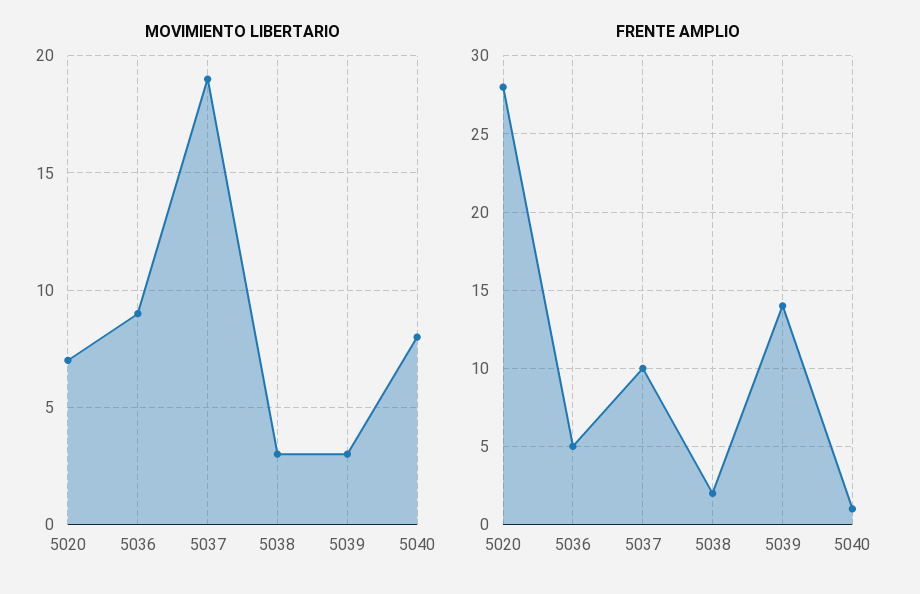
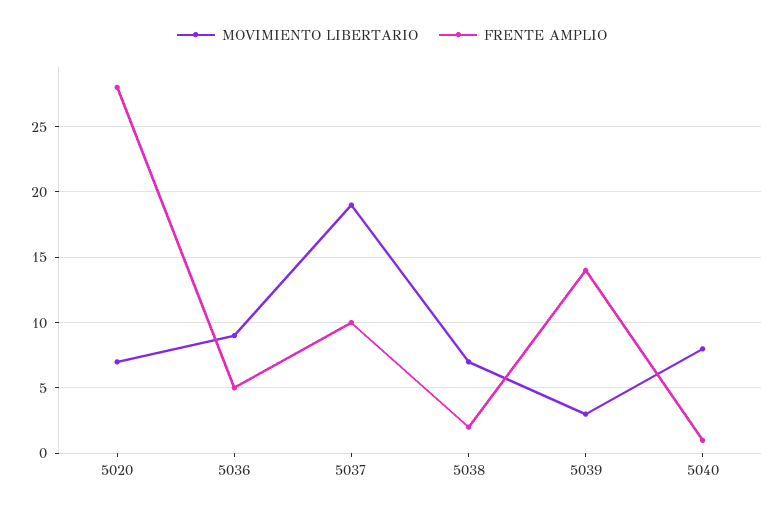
MOVIMIENTO LIBERTARIO, 5038: 3 -> 7

